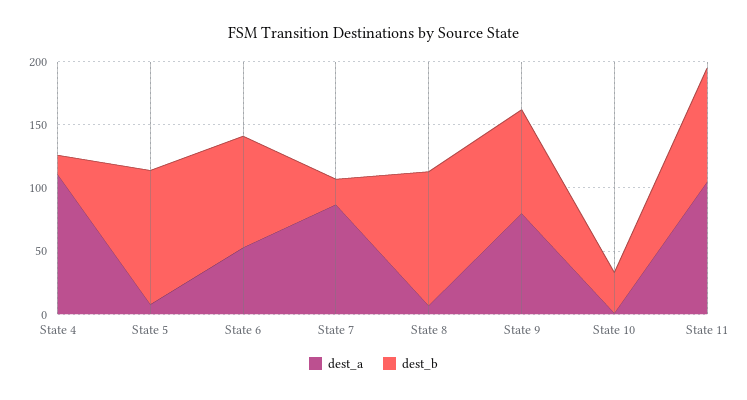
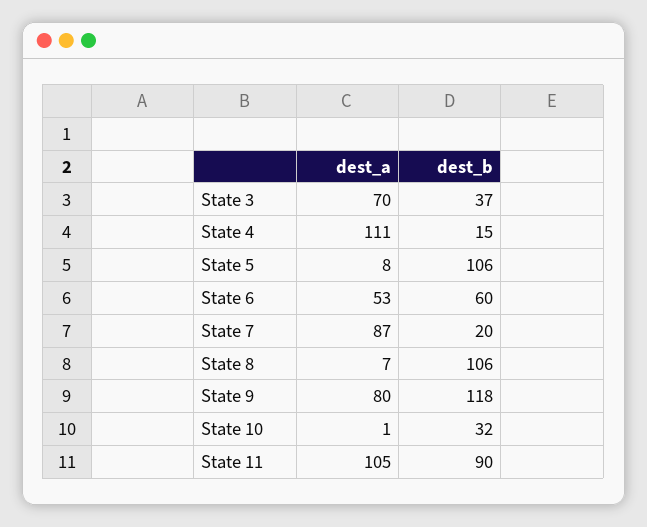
dest_b, State 6: 90 -> 60
dest_b, State 9: 80 -> 118
dest_a, State 3: none -> 70
dest_b, State 3: none -> 37

